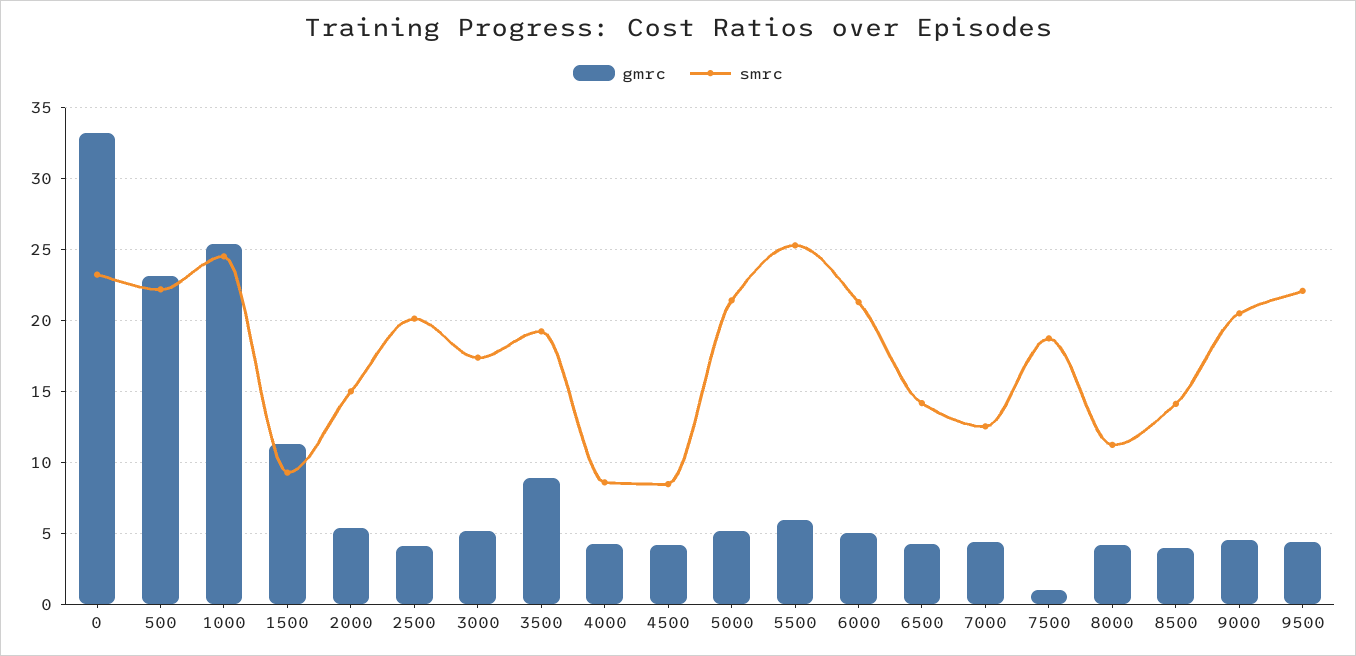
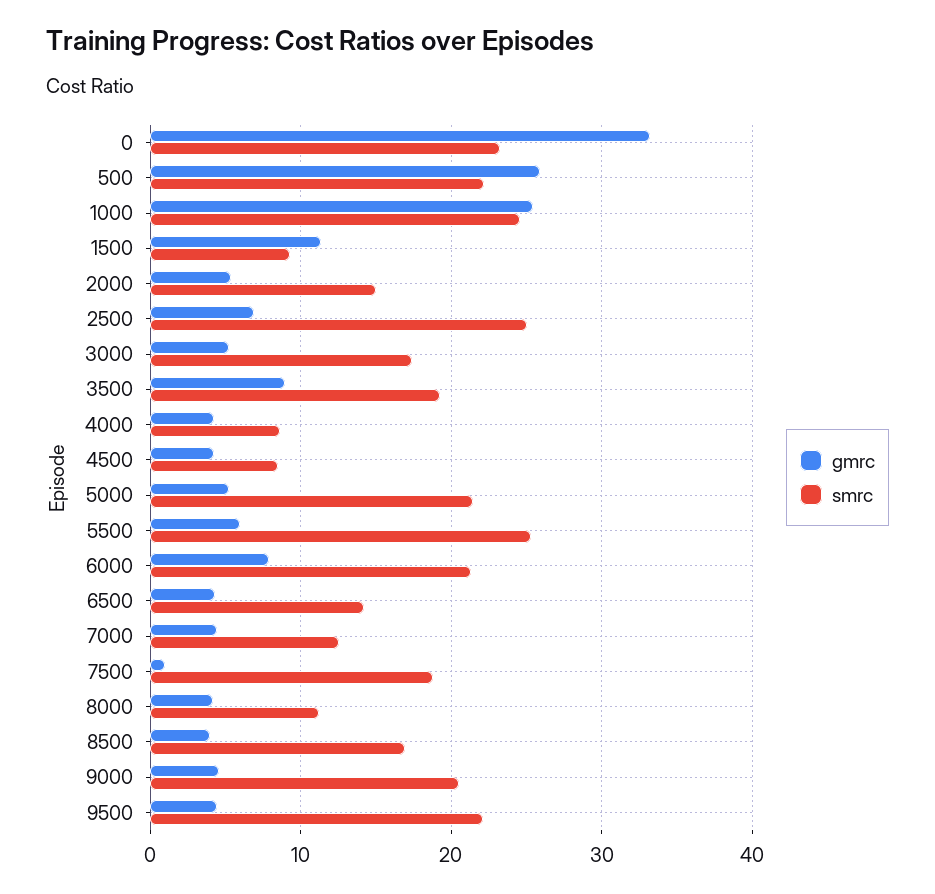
gmrc, 500: 23 -> 26
gmrc, 2500: 4 -> 7
smrc, 2500: 20 -> 25
gmrc, 6000: 5 -> 8
smrc, 8500: 14 -> 17

